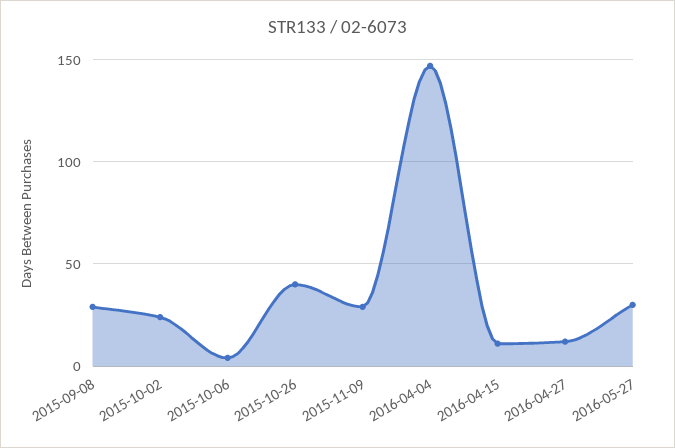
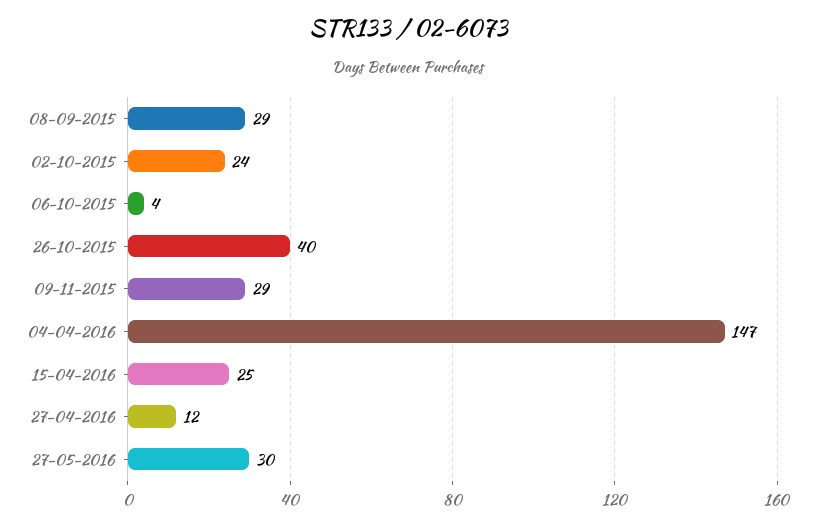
2016-04-15: 10 -> 25

